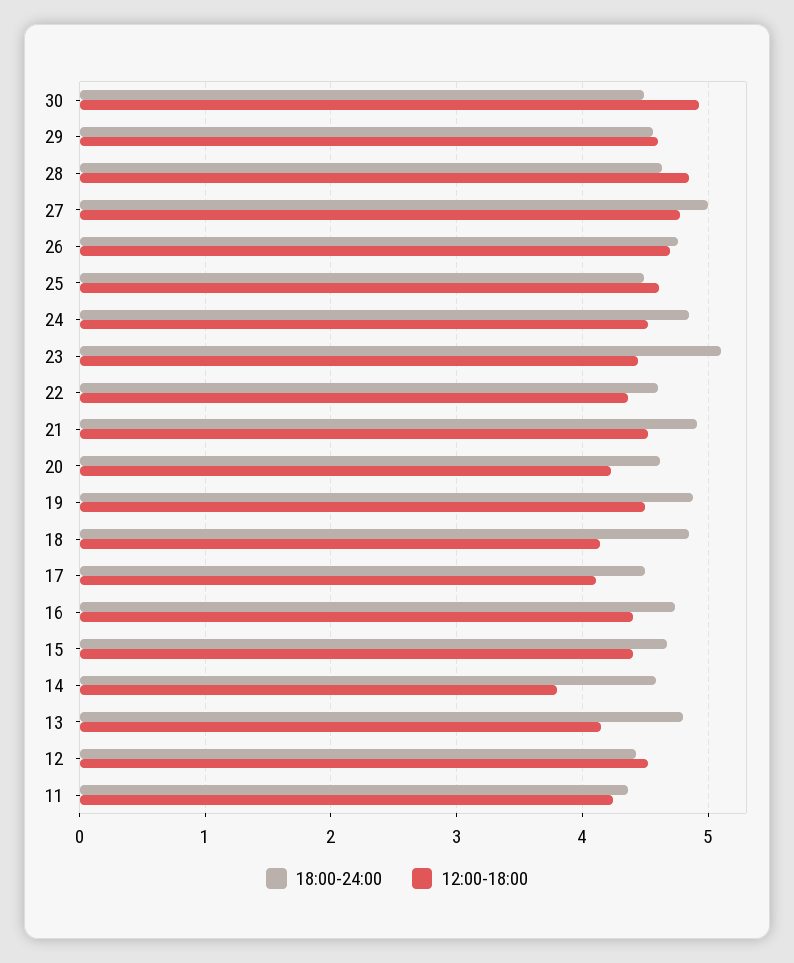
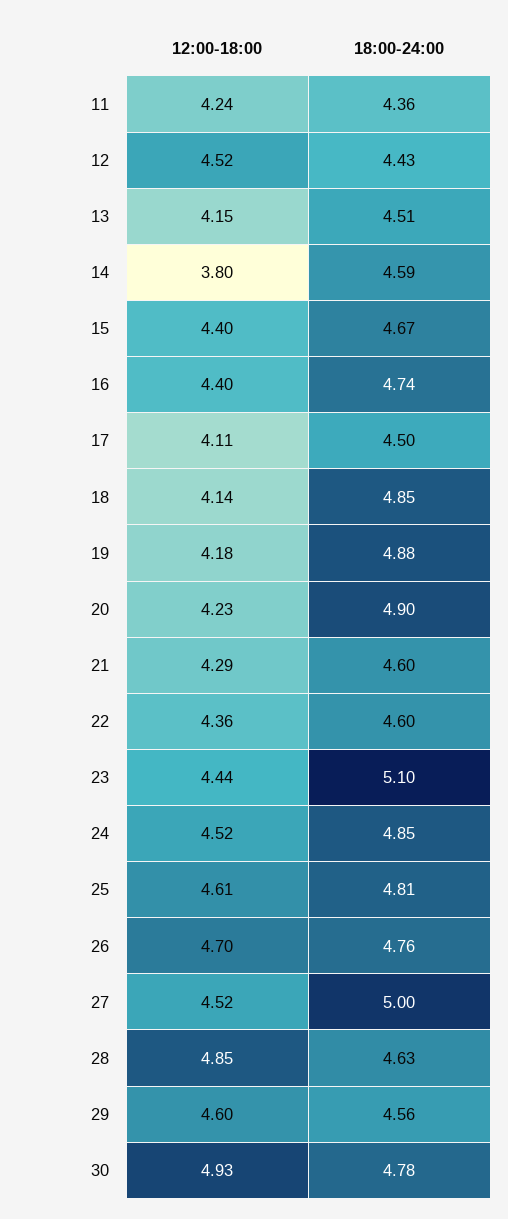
18:00-24:00, 30: 4.5 -> 4.78
12:00-18:00, 27: 4.8 -> 4.52
18:00-24:00, 25: 4.5 -> 4.81
18:00-24:00, 21: 4.9 -> 4.6
12:00-18:00, 21: 4.5 -> 4.29
18:00-24:00, 20: 4.6 -> 4.9
12:00-18:00, 19: 4.5 -> 4.18
18:00-24:00, 13: 4.8 -> 4.51

